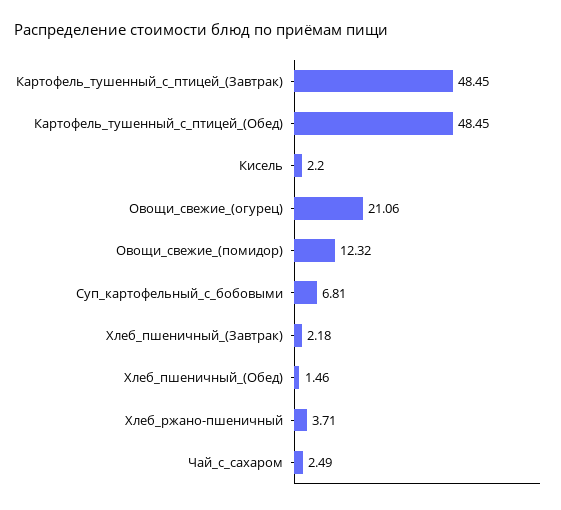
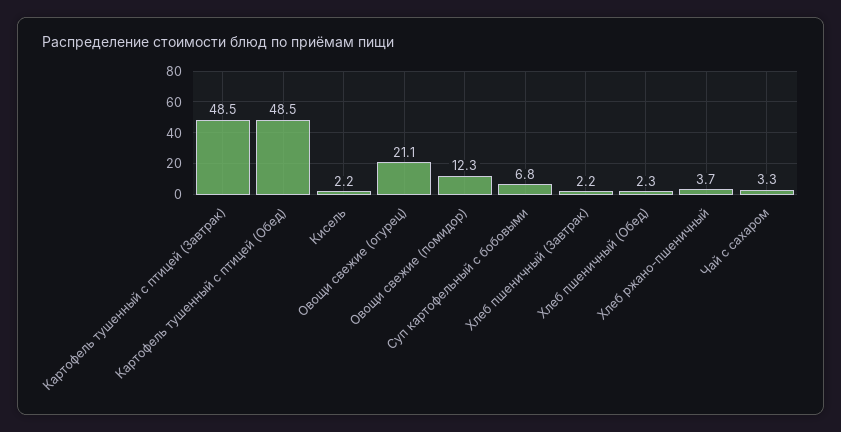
Хлеб_пшеничный_(Обед): 1.46 -> 2.3
Чай_с_сахаром: 2.49 -> 3.3

